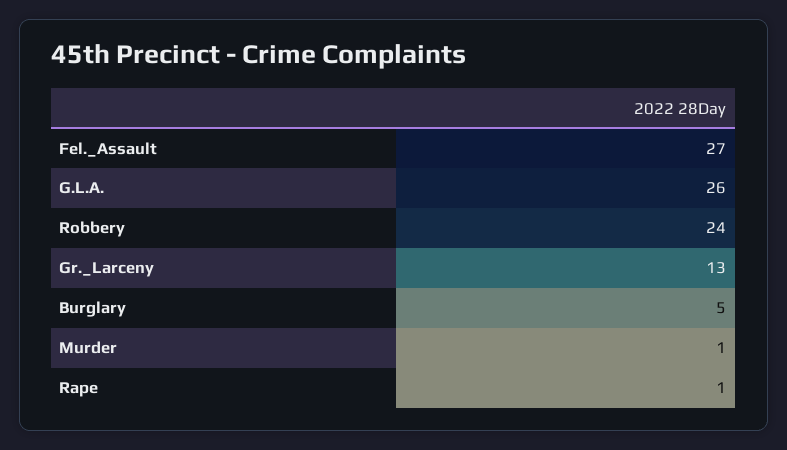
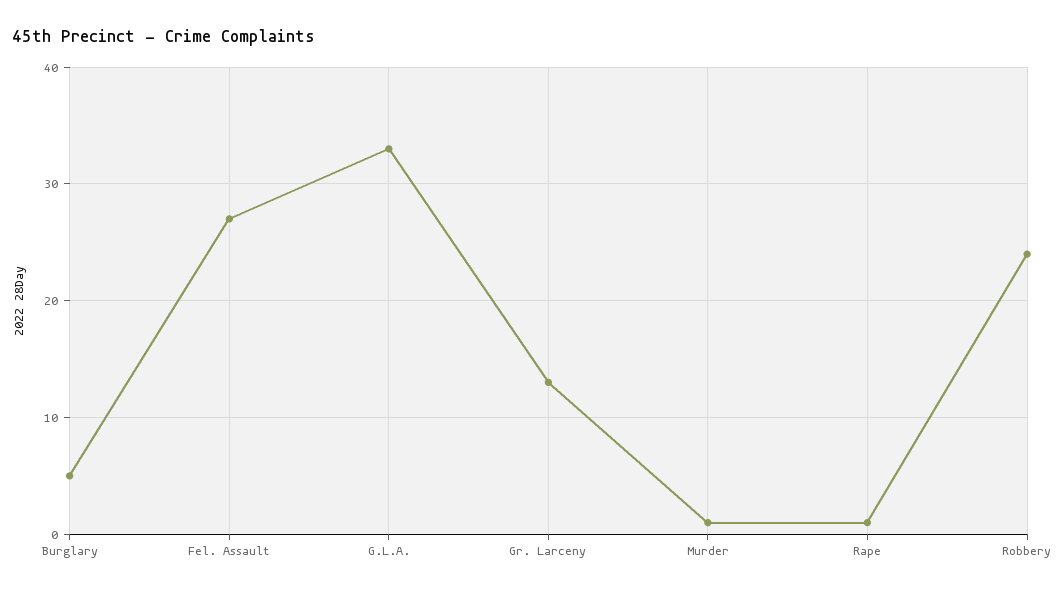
G.L.A.: 26 -> 33

